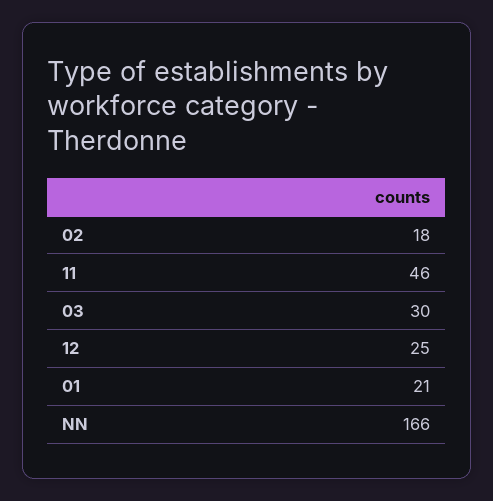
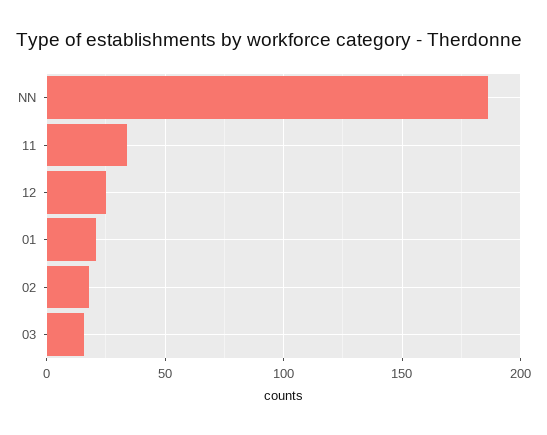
11: 46 -> 35
03: 30 -> 15
NN: 166 -> 185

